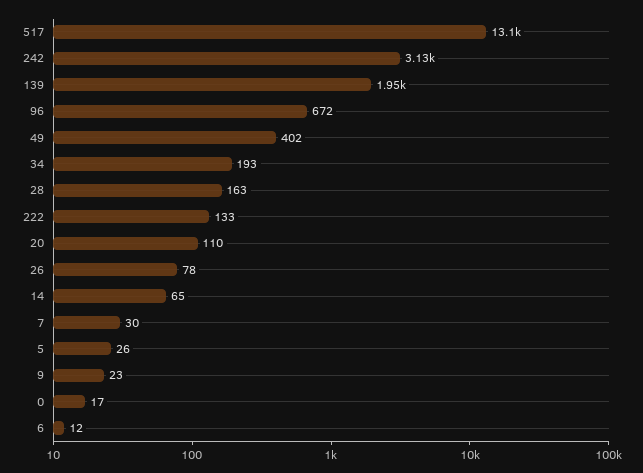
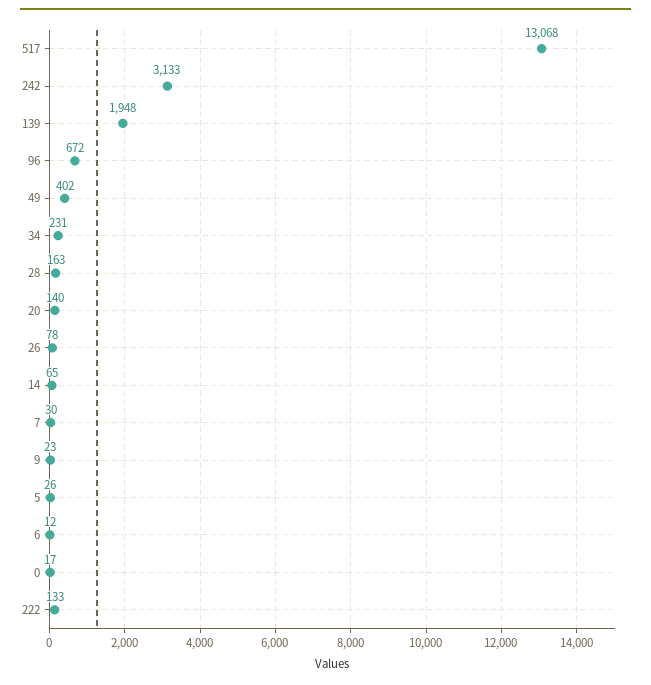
34: 193 -> 231
20: 110 -> 140

